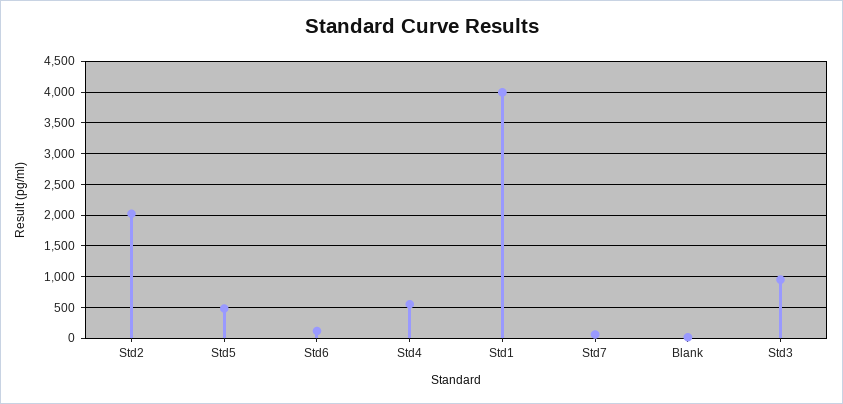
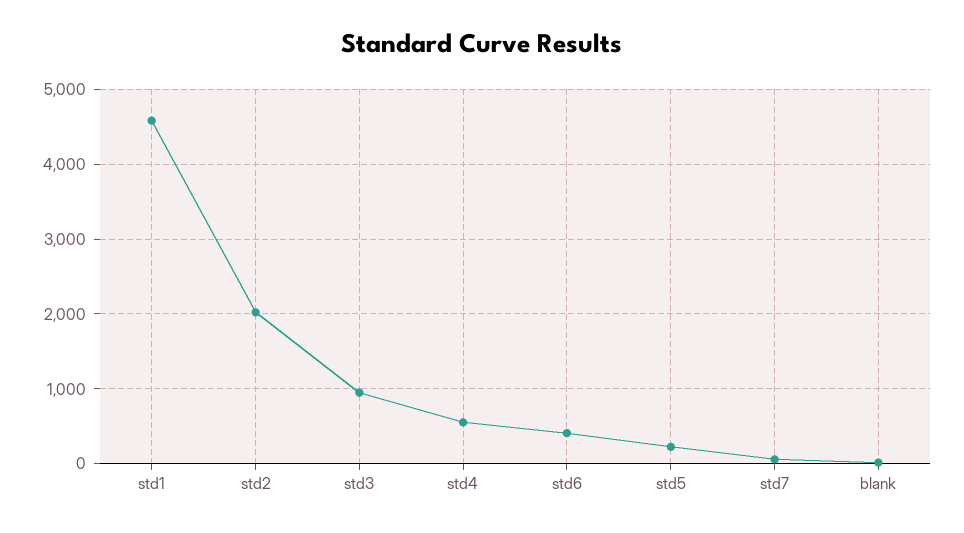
Std5: 500 -> 200
Std6: 100 -> 400
Std1: 4000 -> 4600

